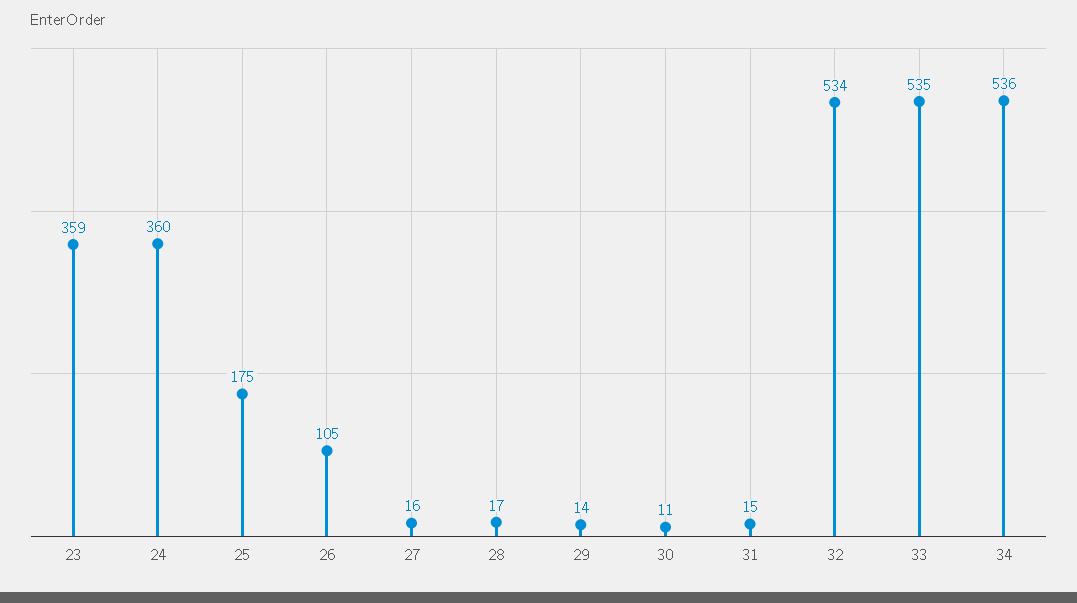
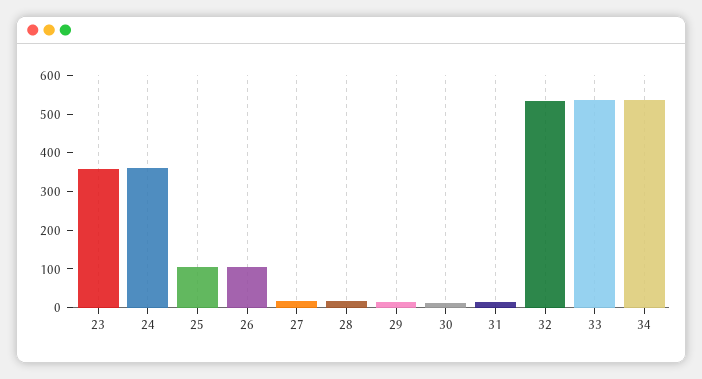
25: 175 -> 100

